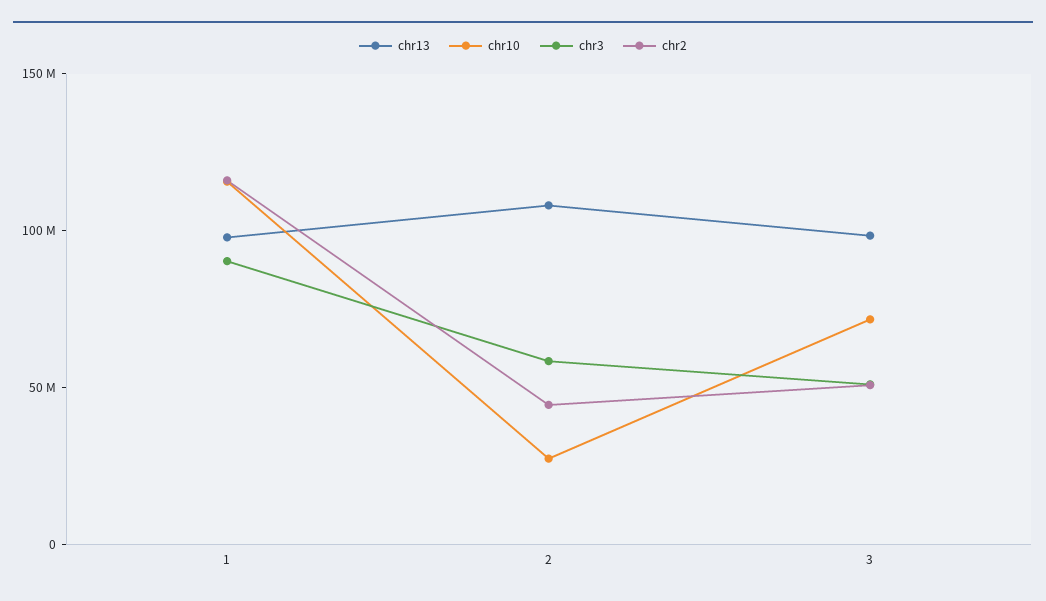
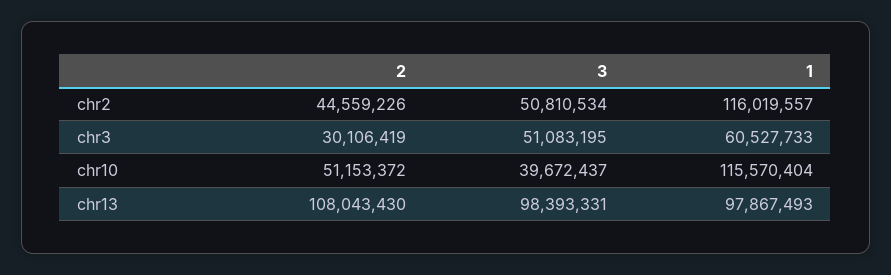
chr3, 1: 90000000 -> 60527733
chr10, 2: 30000000 -> 51153372
chr3, 2: 60000000 -> 30106419
chr10, 3: 70000000 -> 39672437

